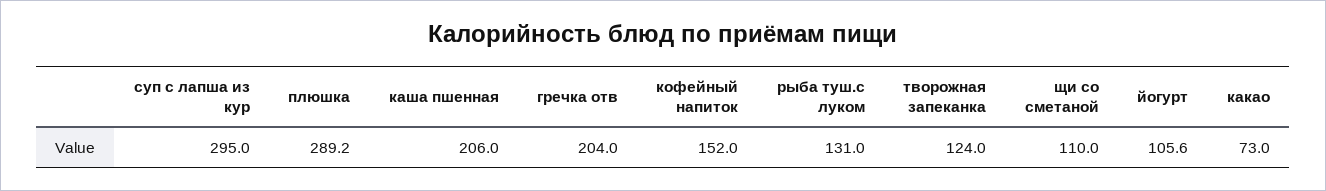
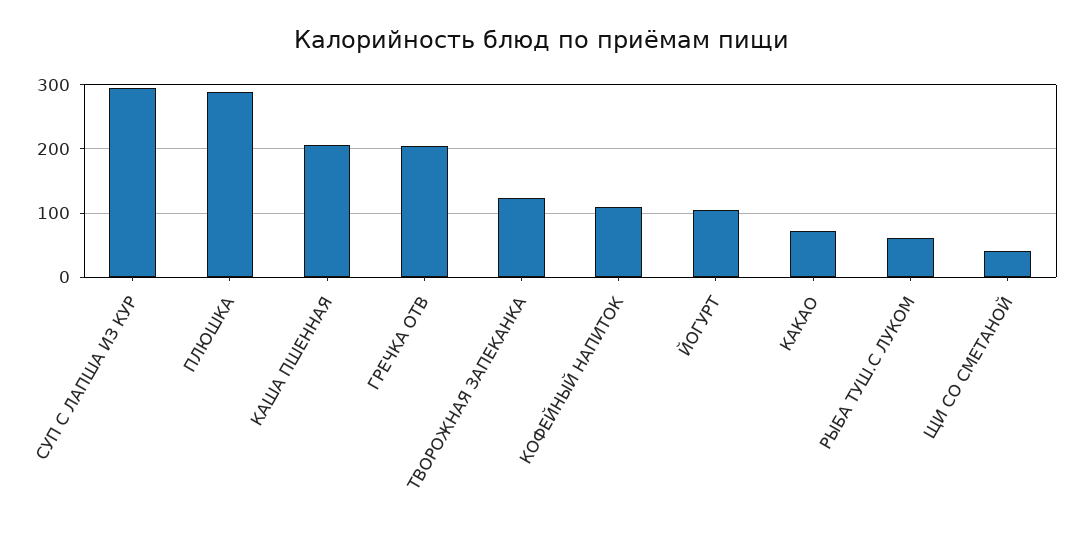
кофейный напиток: 152 -> 110
рыба туш.с луком: 131 -> 60
щи со сметаной: 110 -> 40

